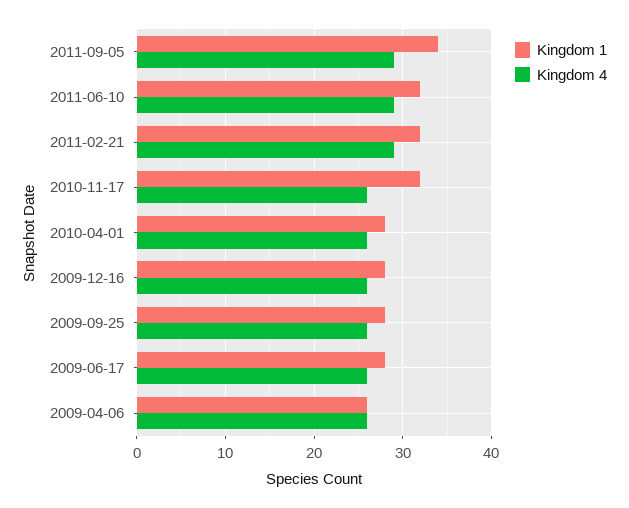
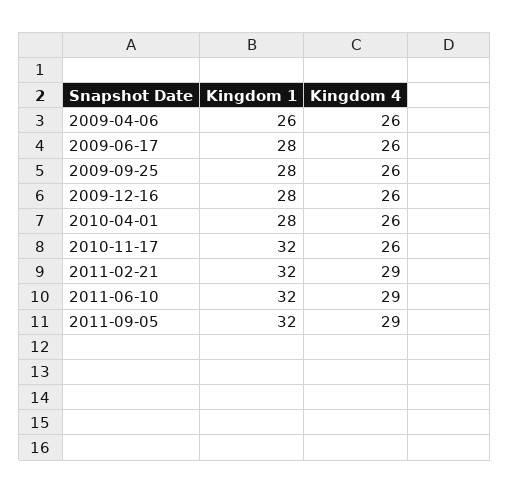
Kingdom 1, 2011-09-05: 34 -> 32

